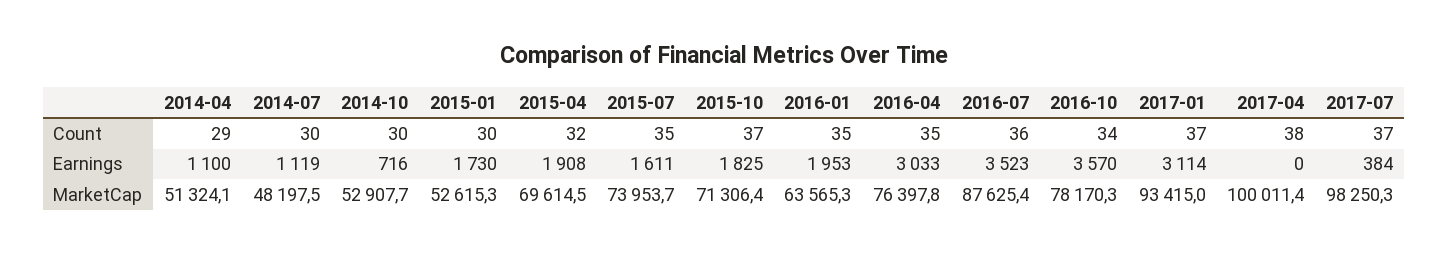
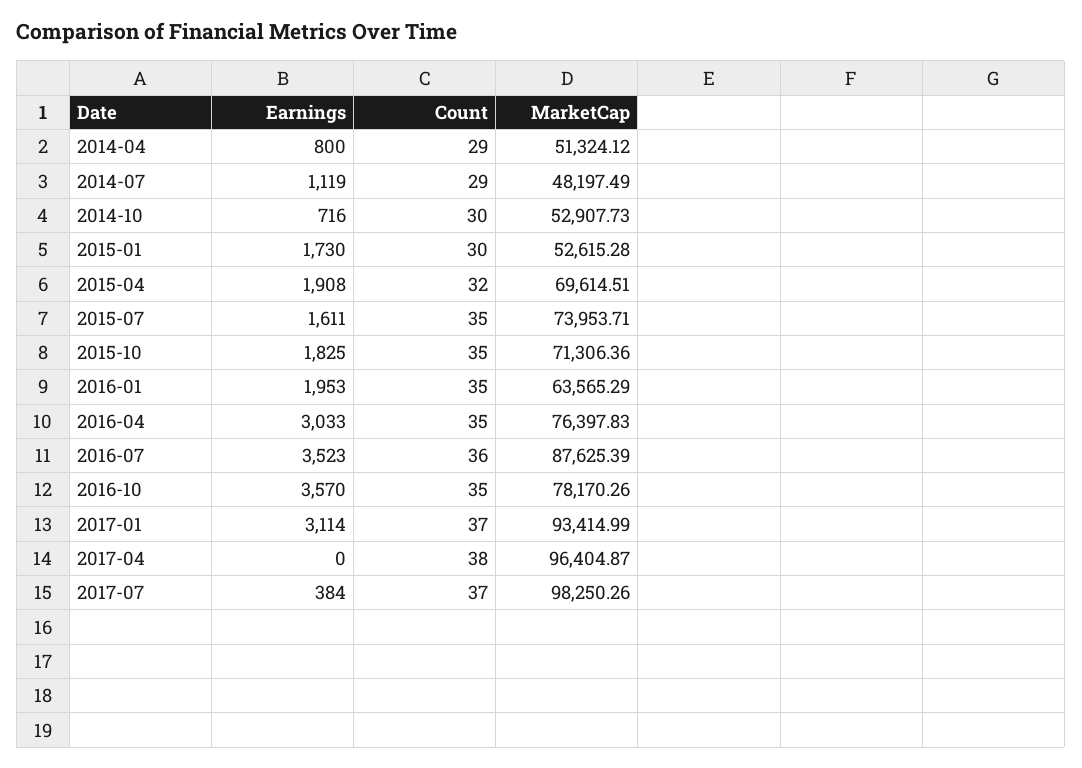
2014-07, Count: 30 -> 29
2015-10, Count: 37 -> 35
2016-10, Count: 34 -> 35
2014-04, Earnings: 1100 -> 800
2017-04, MarketCap: 100011.4 -> 96404.87

